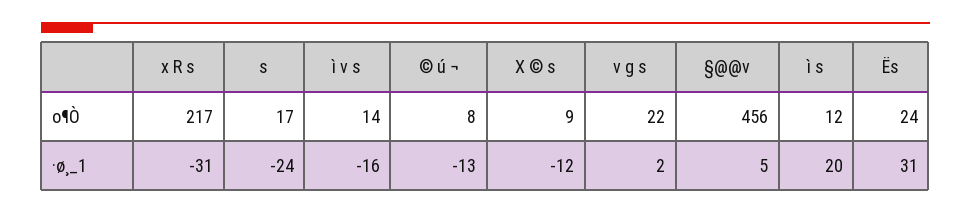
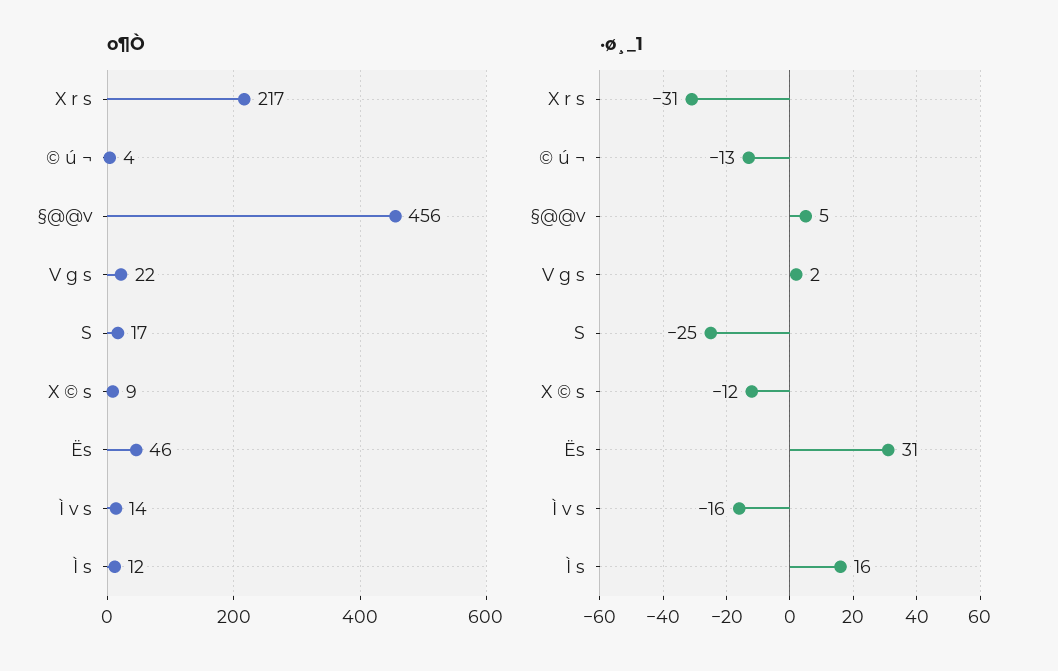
o¶Ò, © ú ¬: 8 -> 4
o¶Ò, Ës: 24 -> 46
·ø¸_1, s: -24 -> -25
·ø¸_1, ì s: 20 -> 16

